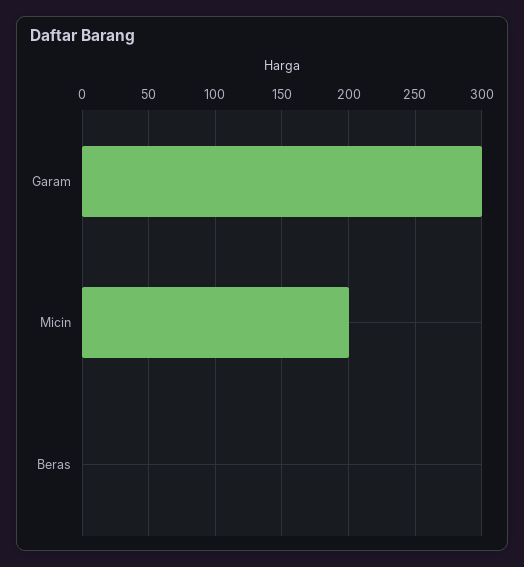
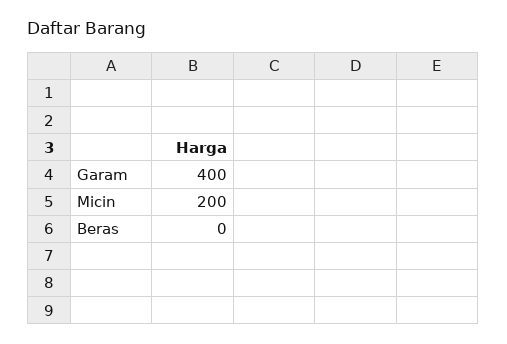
Garam: 300 -> 400

